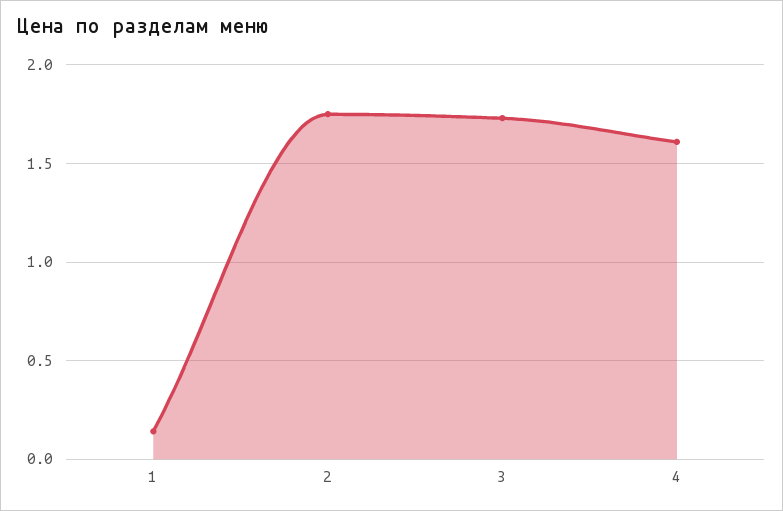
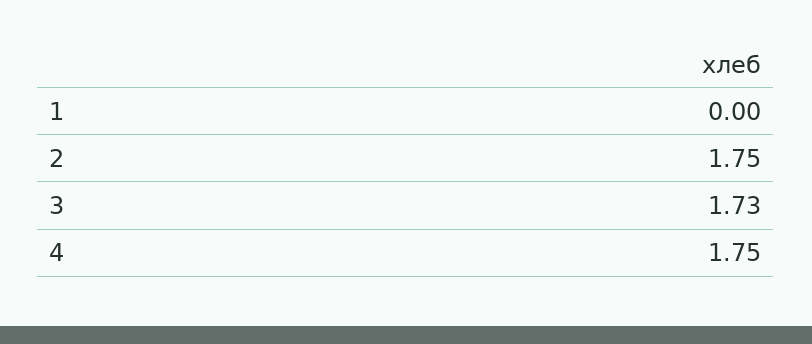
1: 0.15 -> 0
4: 1.6 -> 1.75

